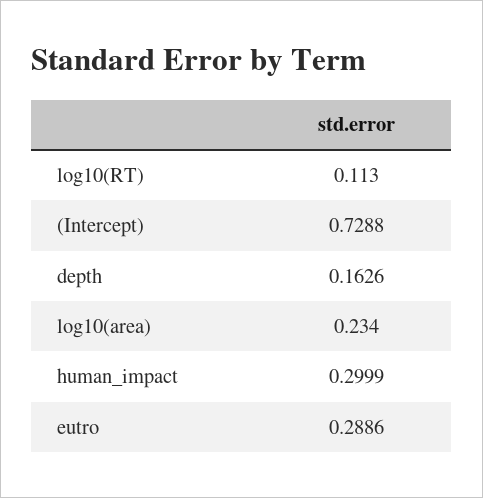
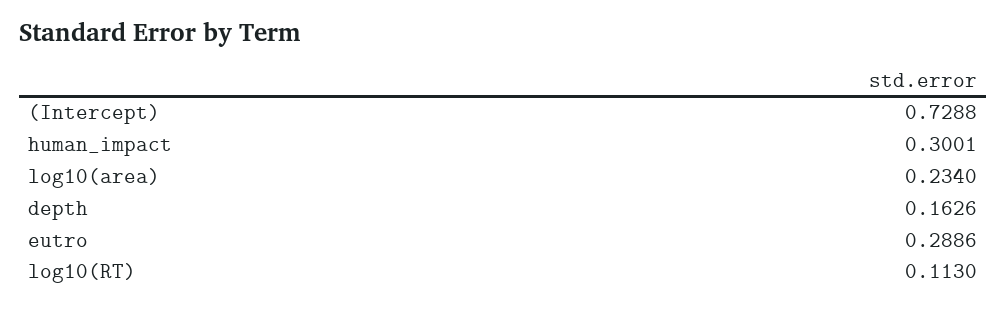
human_impact: 0.2999 -> 0.3001

